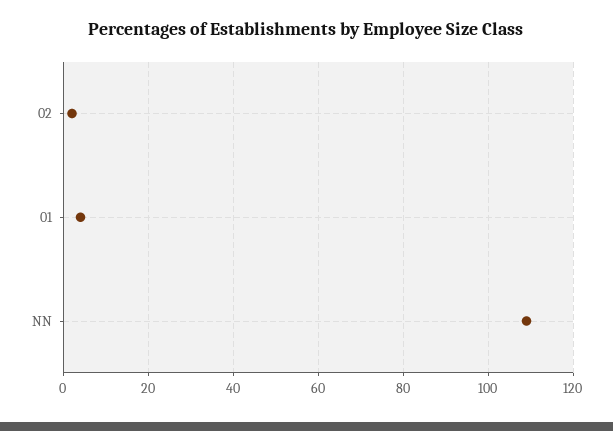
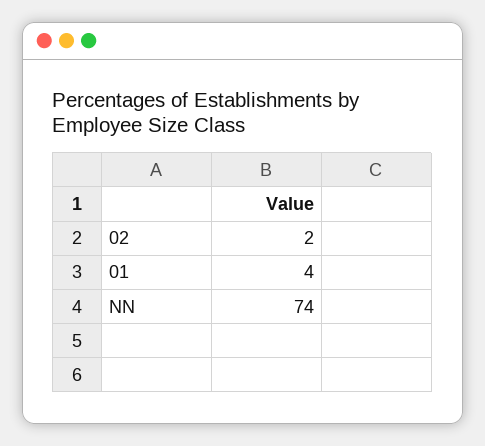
NN: 110 -> 74

